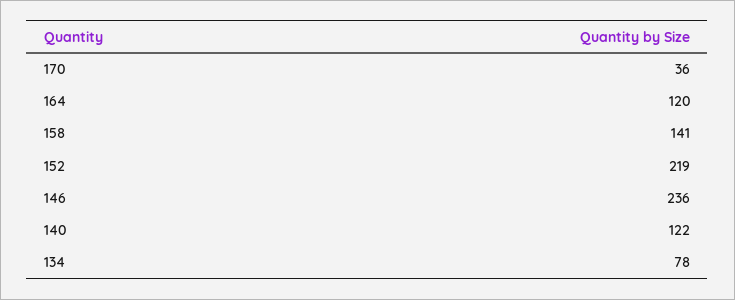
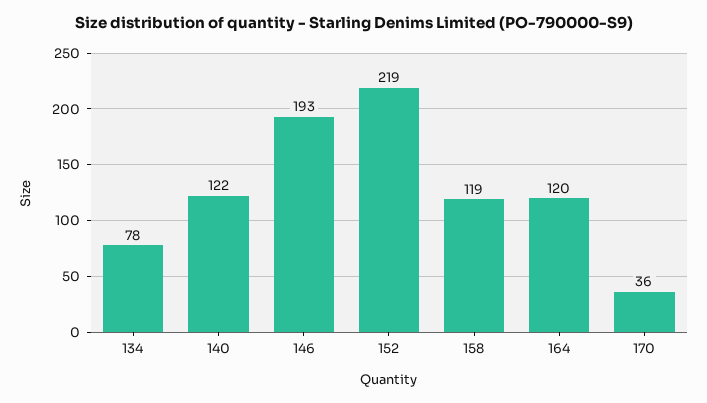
158: 141 -> 119
146: 236 -> 193

